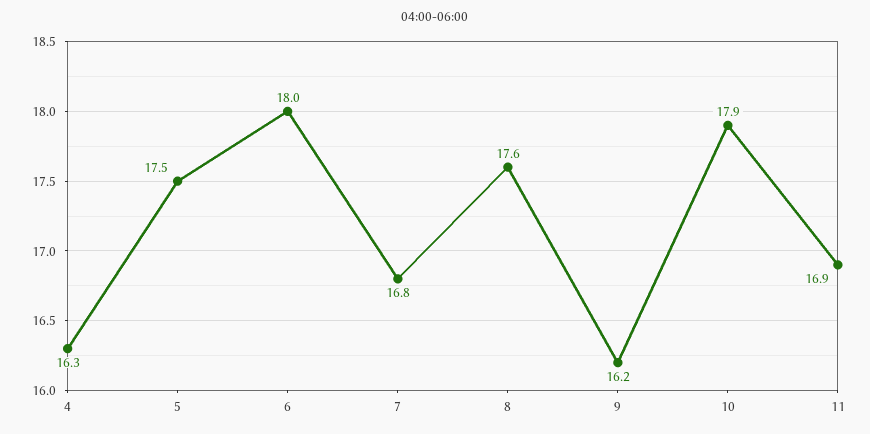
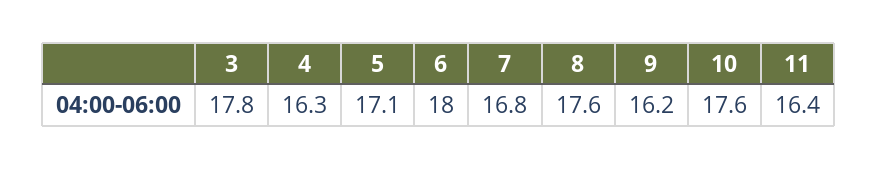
5: 17.5 -> 17.1
10: 17.9 -> 17.6
11: 16.9 -> 16.4
3: none -> 17.8

